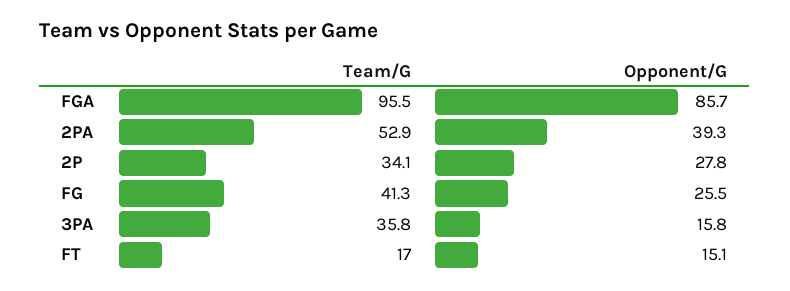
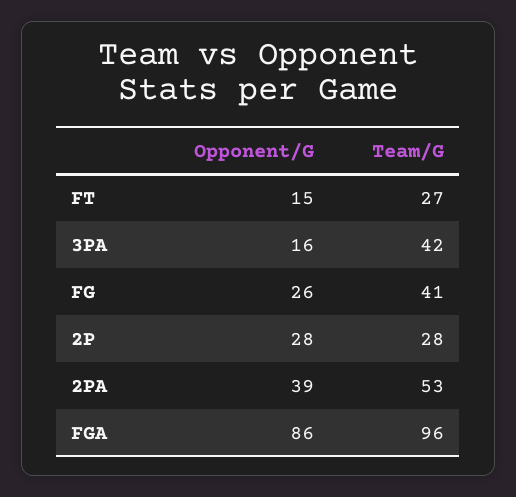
Team/G, 2P: 34.1 -> 28
Team/G, 3PA: 35.8 -> 42
Team/G, FT: 17 -> 27

